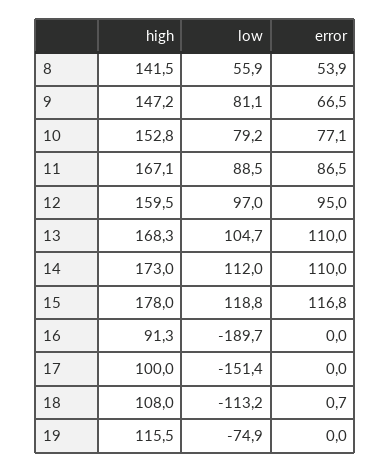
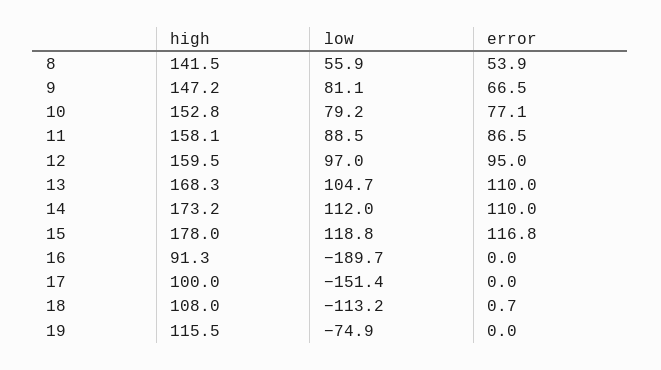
high, 11: 167.1 -> 158.1
high, 14: 173 -> 173.2

